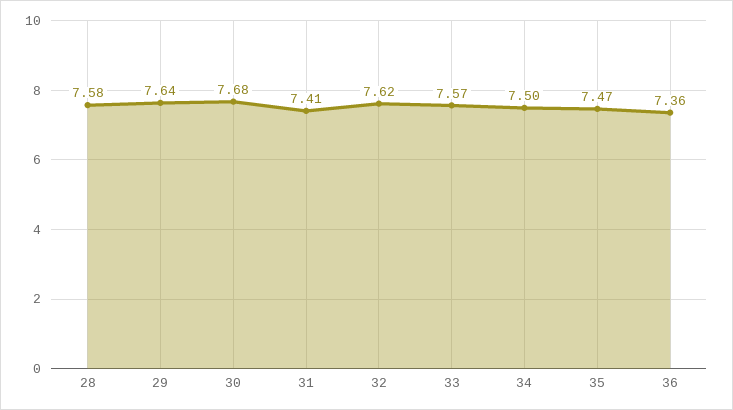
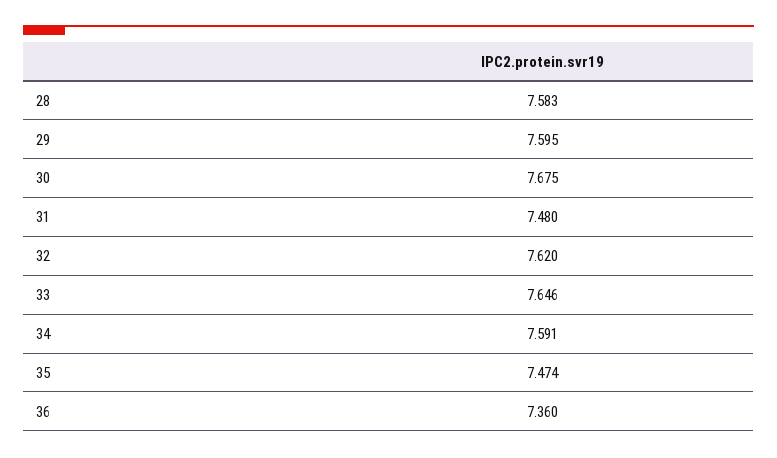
29: 7.64 -> 7.595
31: 7.41 -> 7.48
33: 7.57 -> 7.646
34: 7.5 -> 7.591

